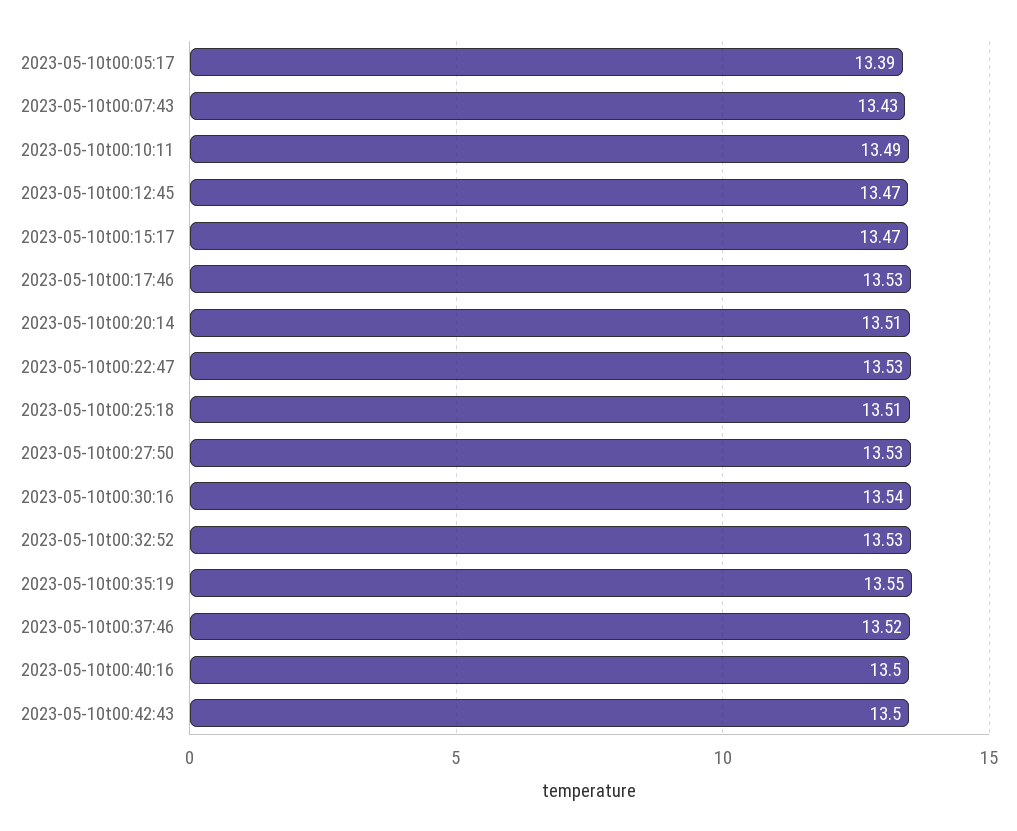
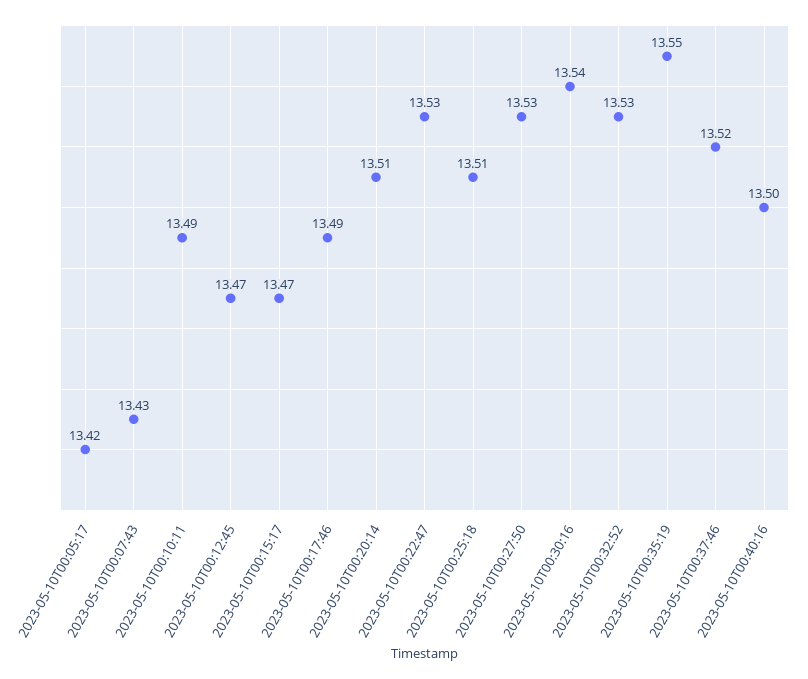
2023-05-10t00:05:17: 13.39 -> 13.42
2023-05-10t00:17:46: 13.53 -> 13.49
2023-05-10t00:42:43: 13.5 -> none

